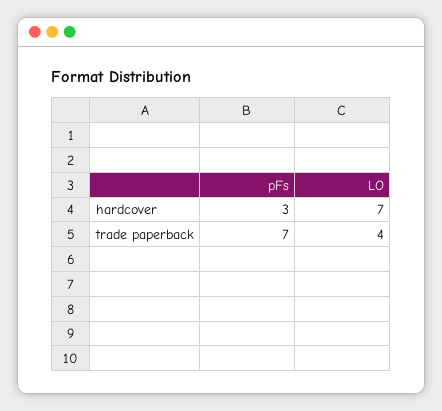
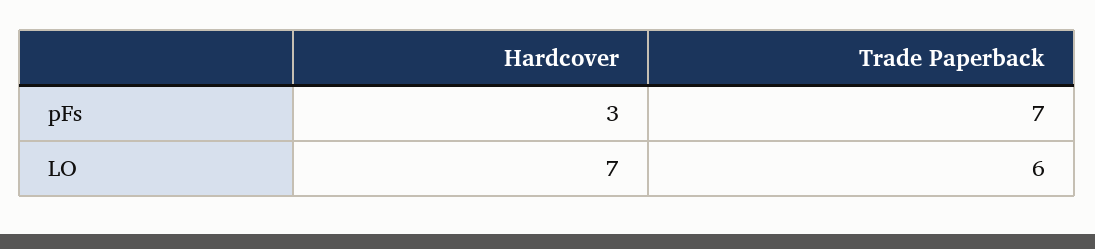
LO, trade paperback: 4 -> 6

